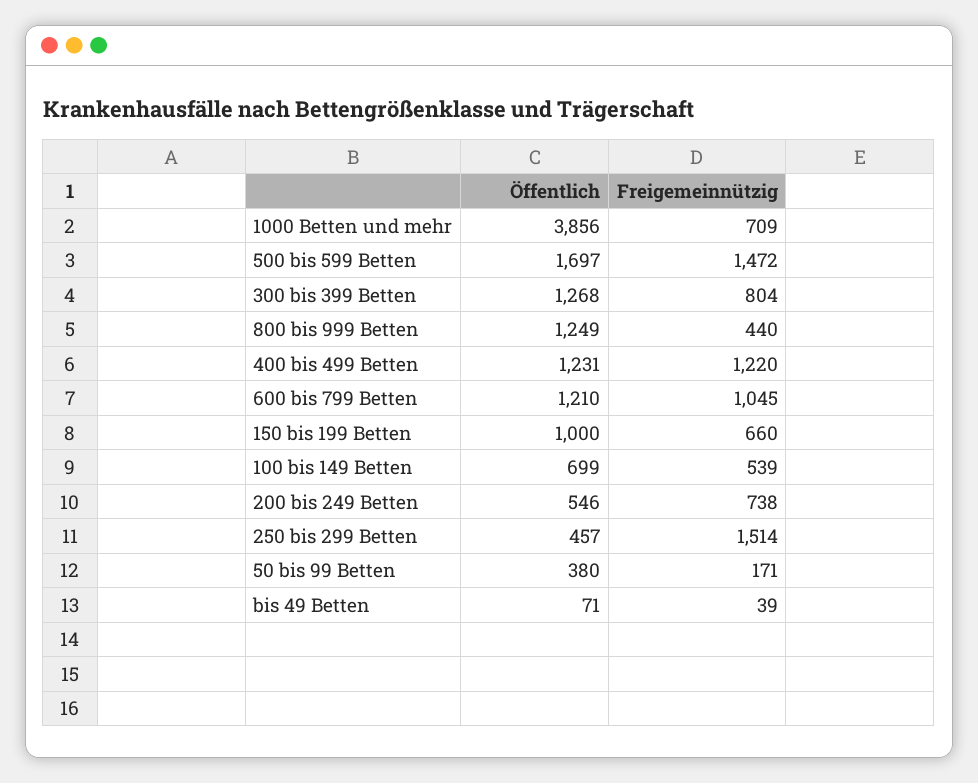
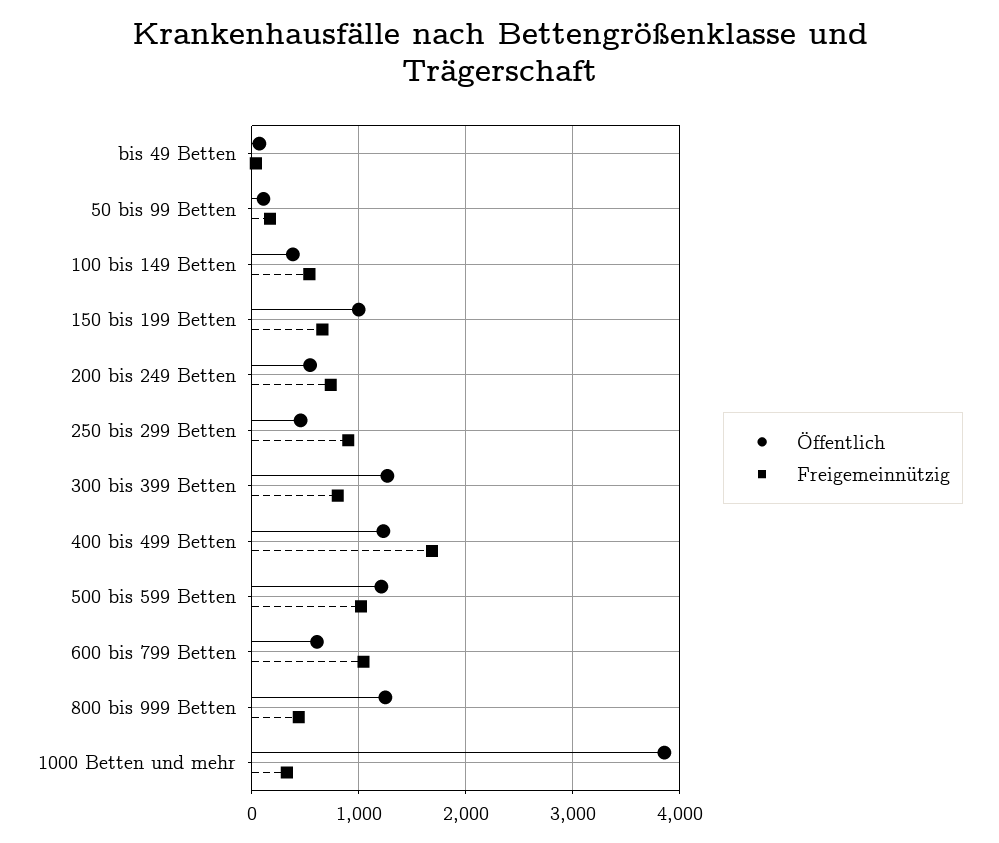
Freigemeinnützig, 1000 Betten und mehr: 709 -> 300
Öffentlich, 500 bis 599 Betten: 1697 -> 1200
Freigemeinnützig, 500 bis 599 Betten: 1472 -> 1000
Freigemeinnützig, 400 bis 499 Betten: 1220 -> 1700
Öffentlich, 600 bis 799 Betten: 1210 -> 600
Öffentlich, 100 bis 149 Betten: 699 -> 400
Freigemeinnützig, 250 bis 299 Betten: 1514 -> 900
Öffentlich, 50 bis 99 Betten: 380 -> 100

